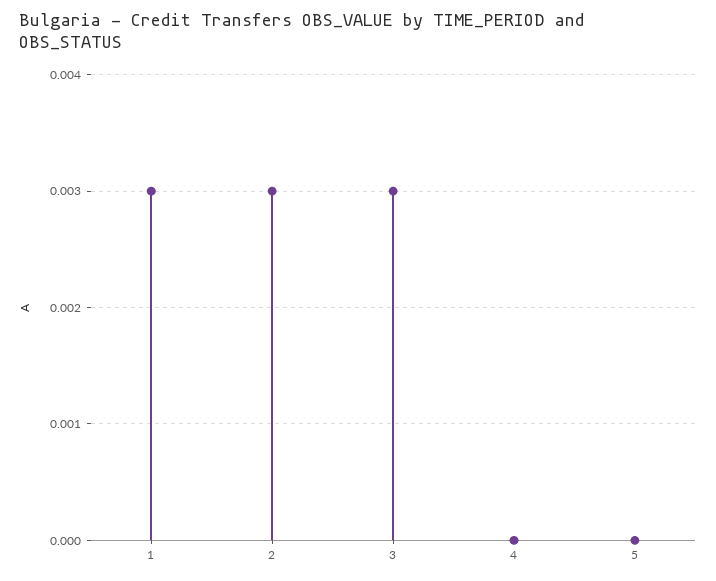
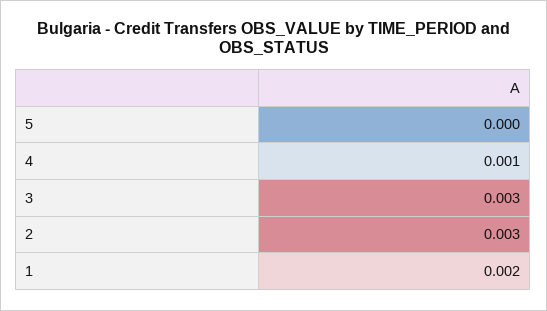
1: 0.003 -> 0.002
4: 0 -> 0.001

